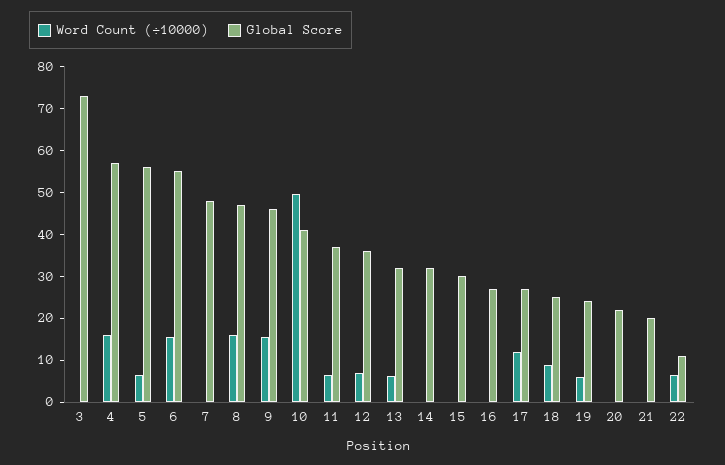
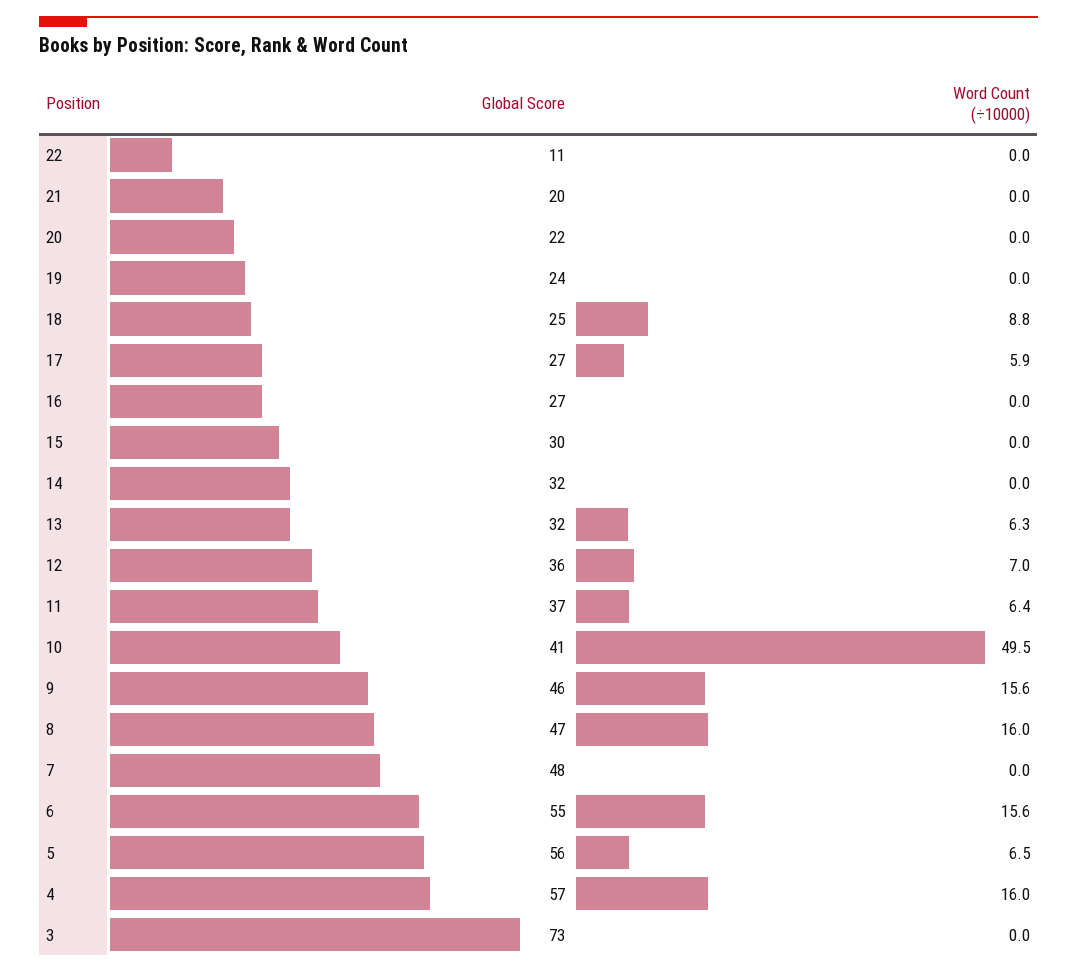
Word Count (÷10000), 17: 12 -> 5.9
Word Count (÷10000), 19: 6 -> 0
Word Count (÷10000), 22: 6 -> 0

